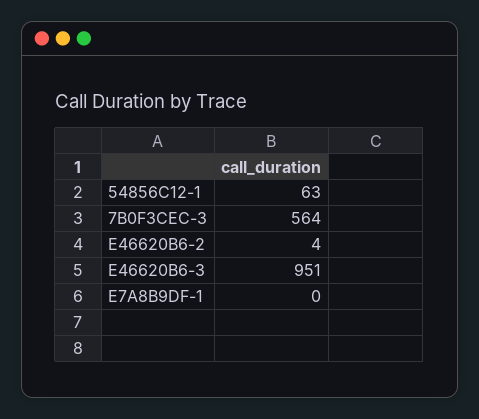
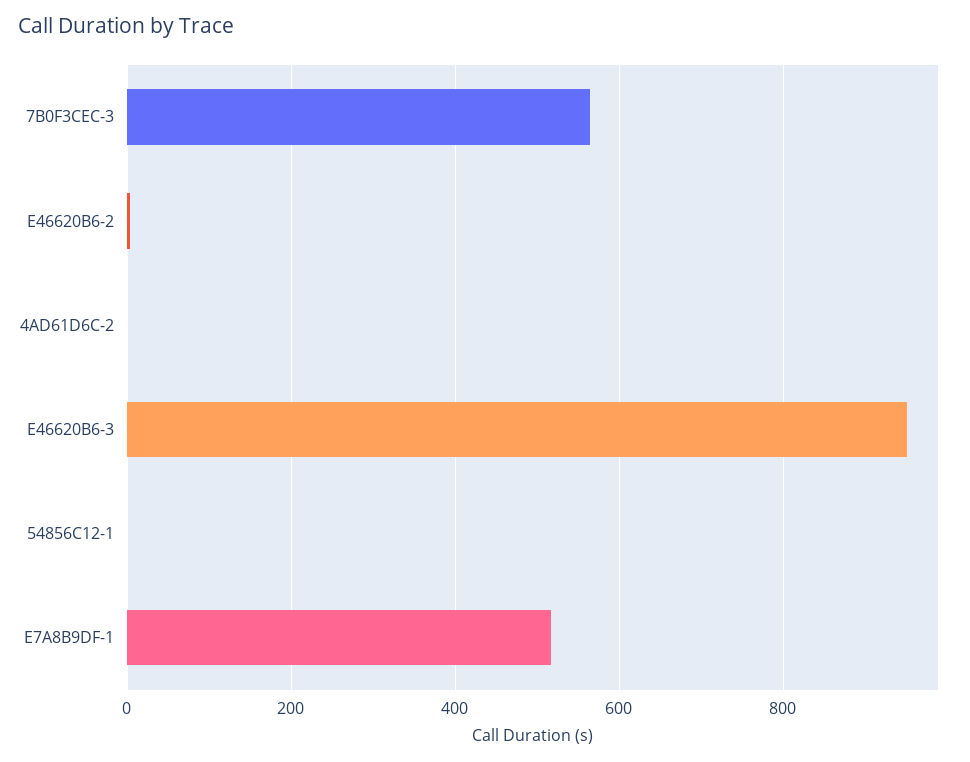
54856C12-1: 63 -> 0
E7A8B9DF-1: 0 -> 520
4AD61D6C-2: none -> 0

